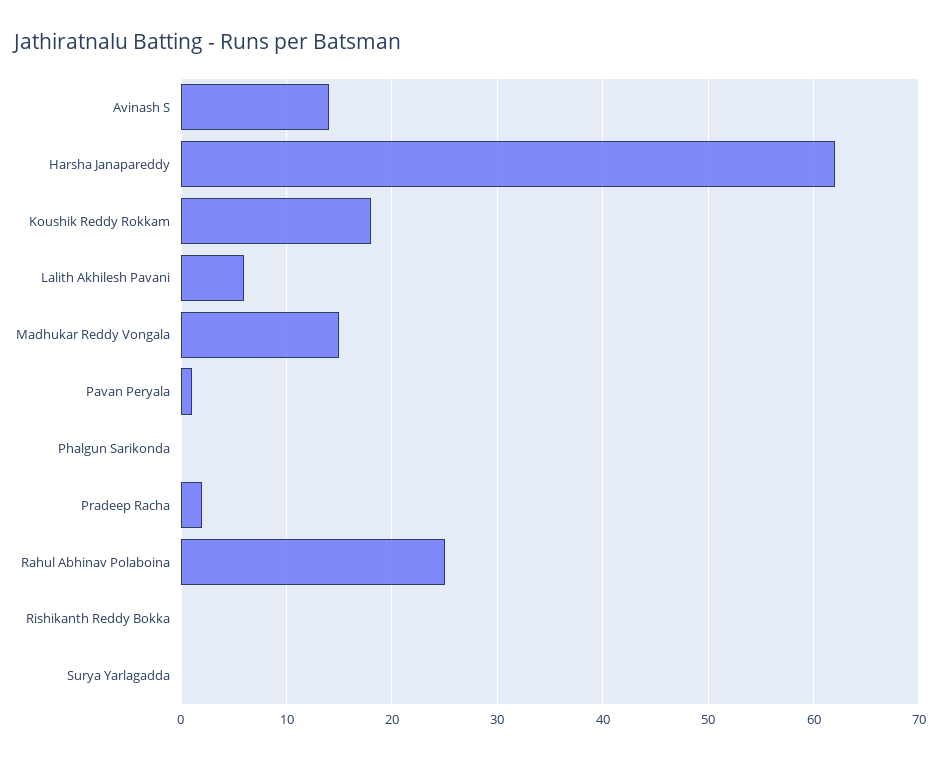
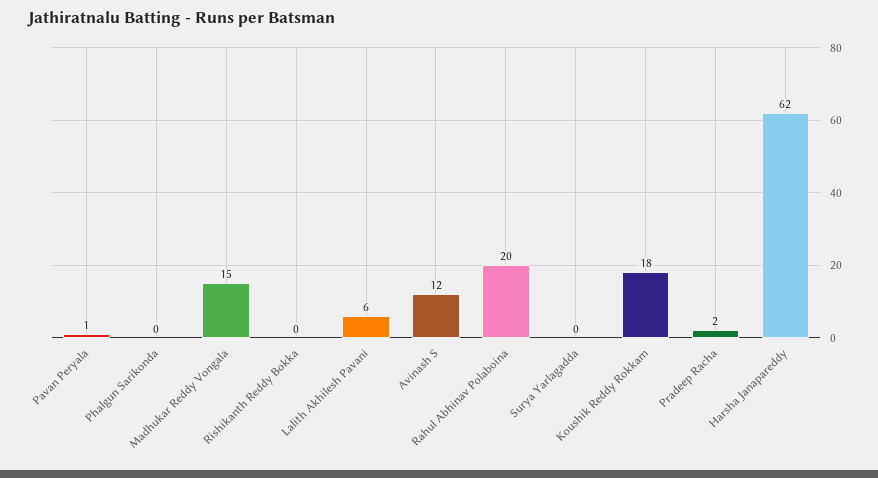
Avinash S: 14 -> 12
Rahul Abhinav Polaboina: 25 -> 20

